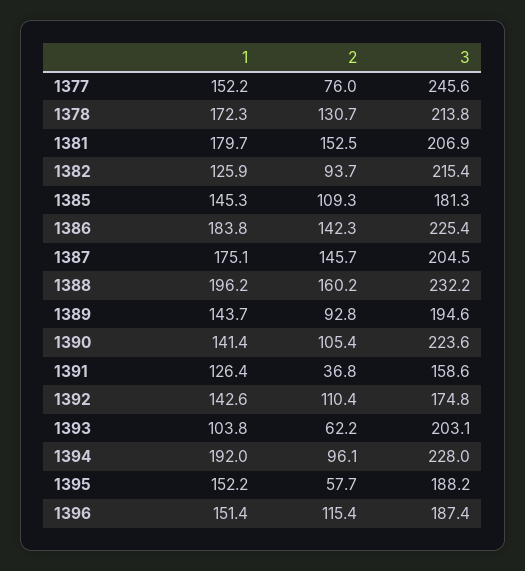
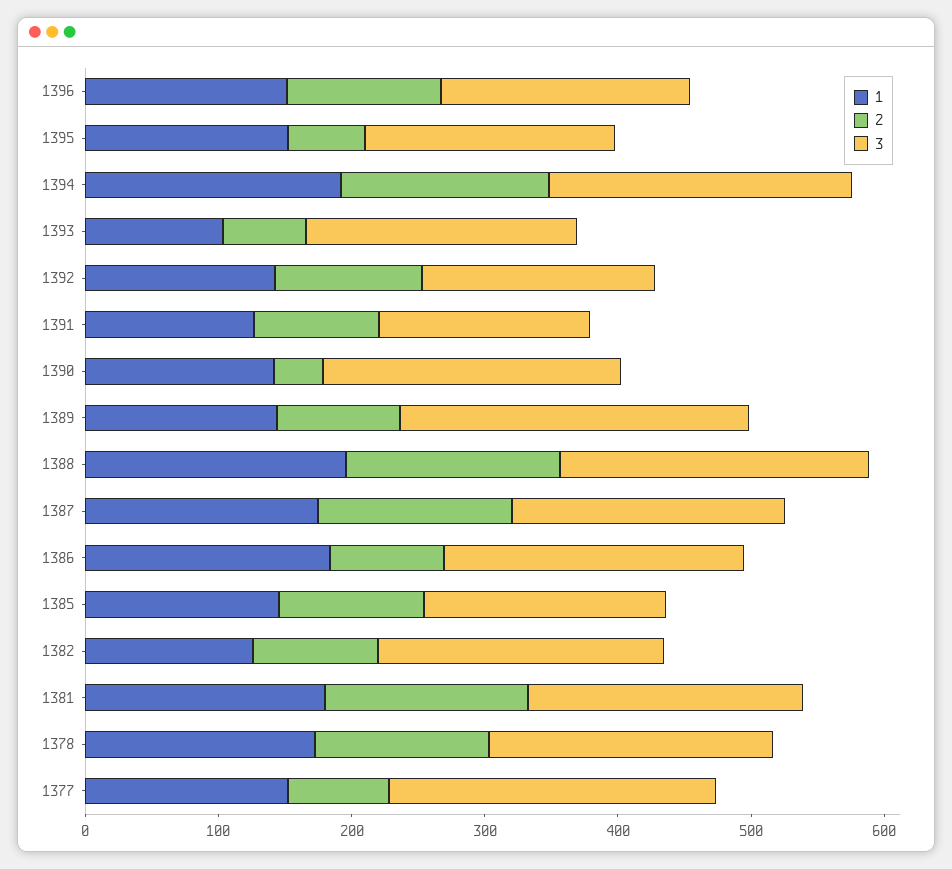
2, 1386: 142.3 -> 80
3, 1389: 194.6 -> 260
2, 1390: 105.4 -> 40
2, 1391: 36.8 -> 100
2, 1394: 96.1 -> 160

